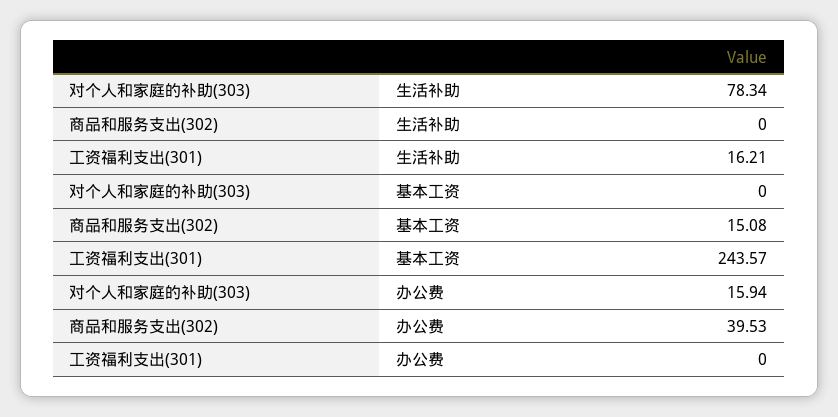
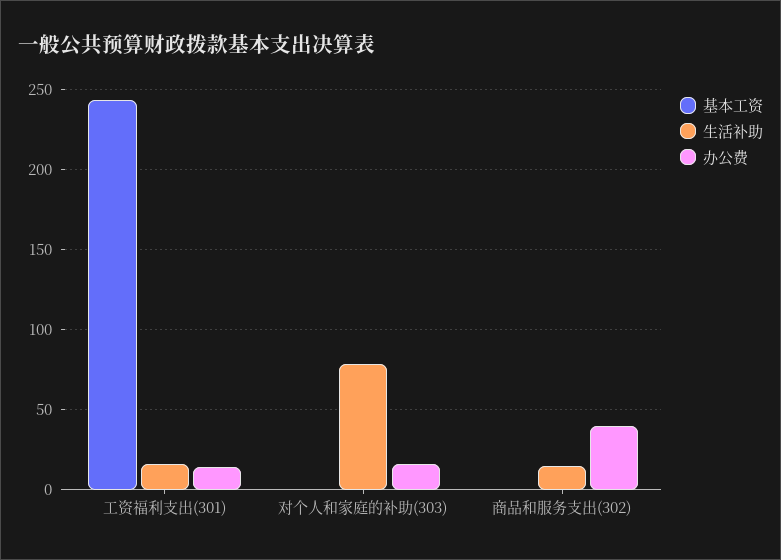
生活补助, 商品和服务支出(302): 0 -> 15
基本工资, 商品和服务支出(302): 15.08 -> 0
办公费, 工资福利支出(301): 0 -> 15

